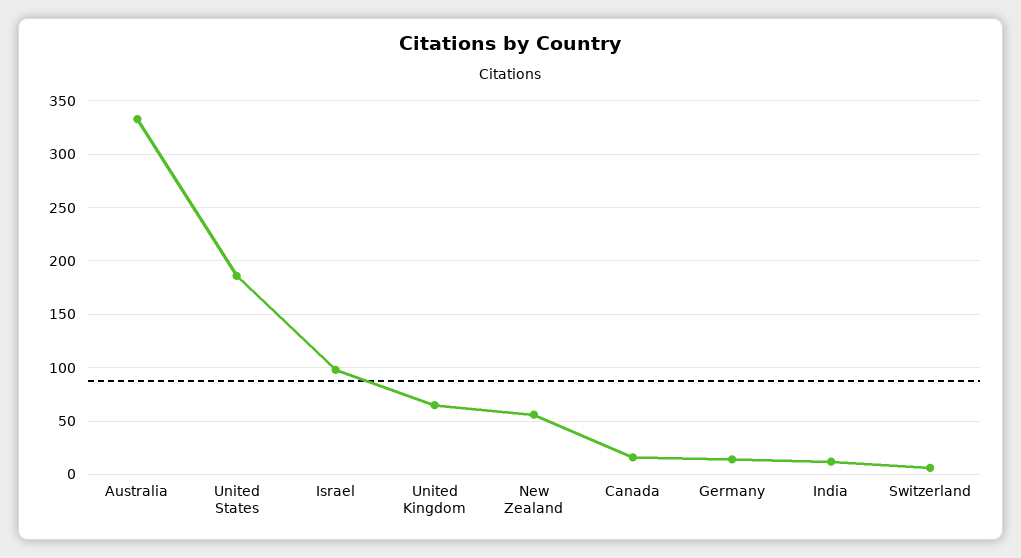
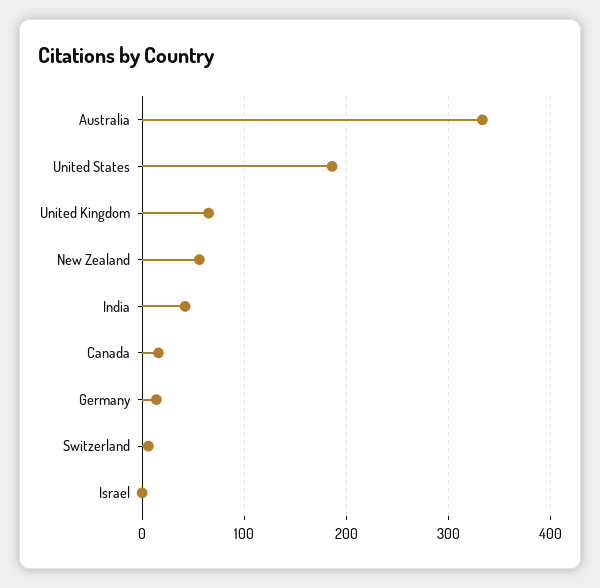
Israel: 100 -> 0
India: 10 -> 40

